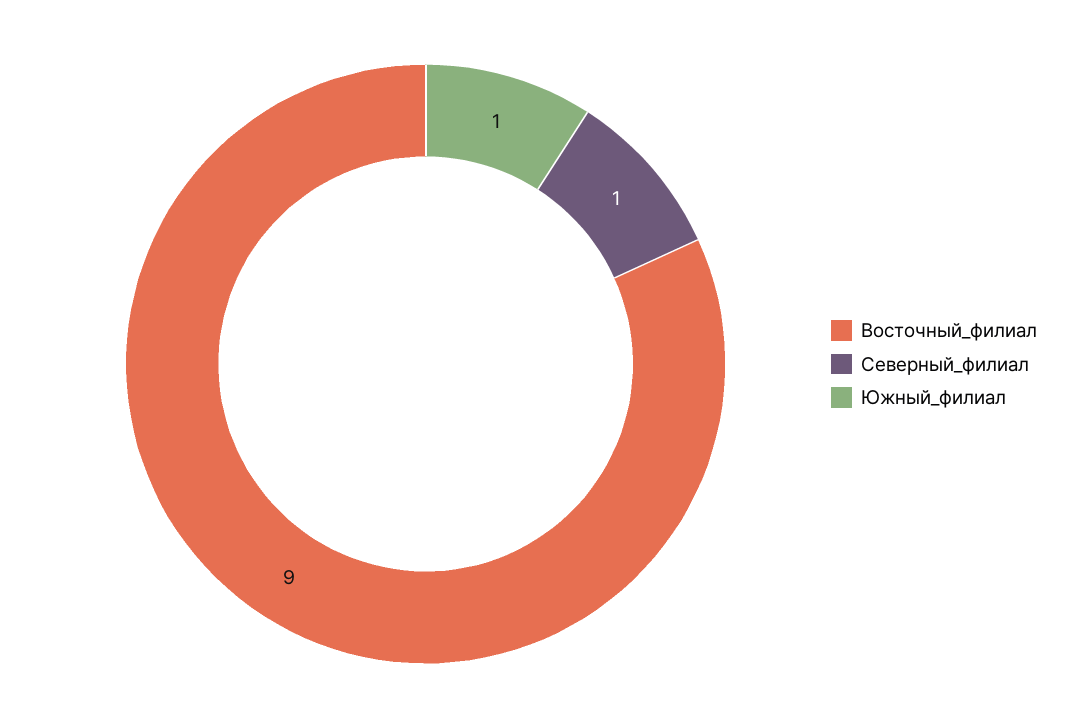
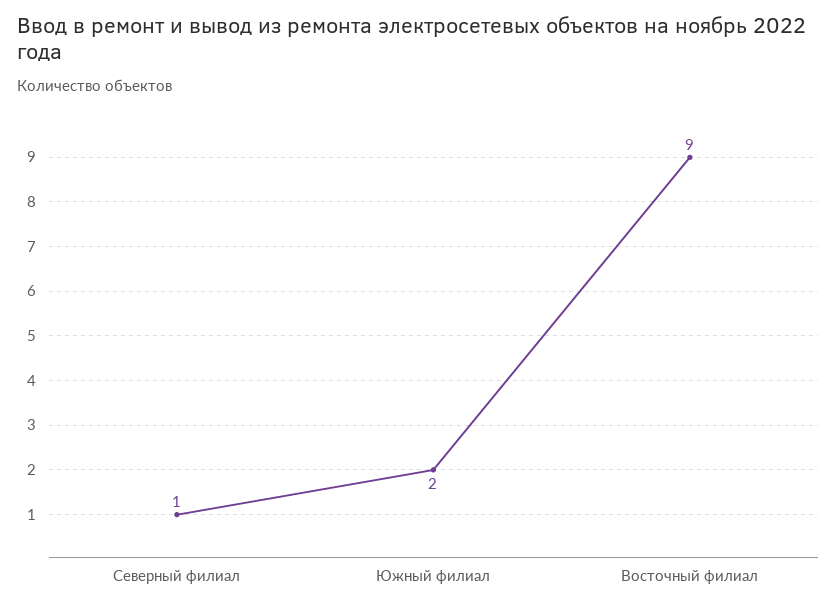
Южный_филиал: 1 -> 2

